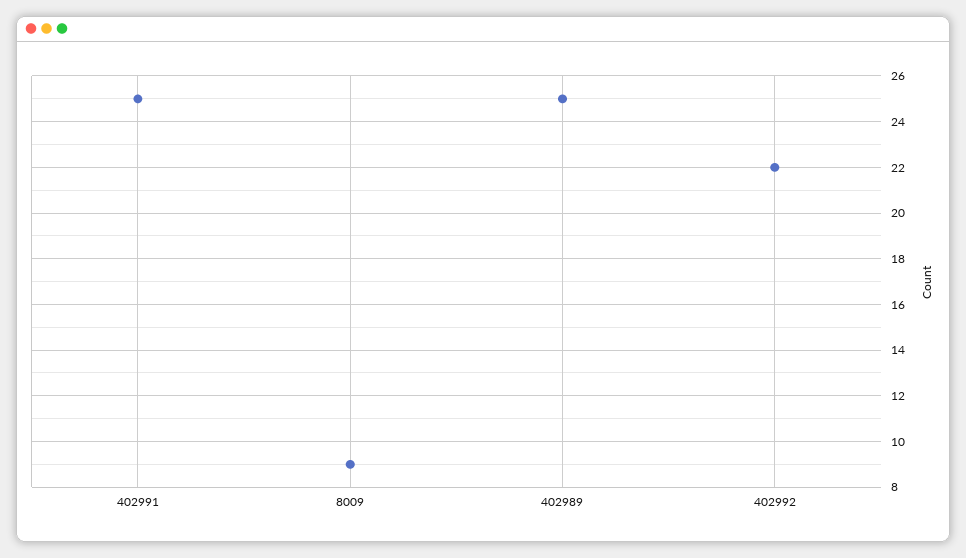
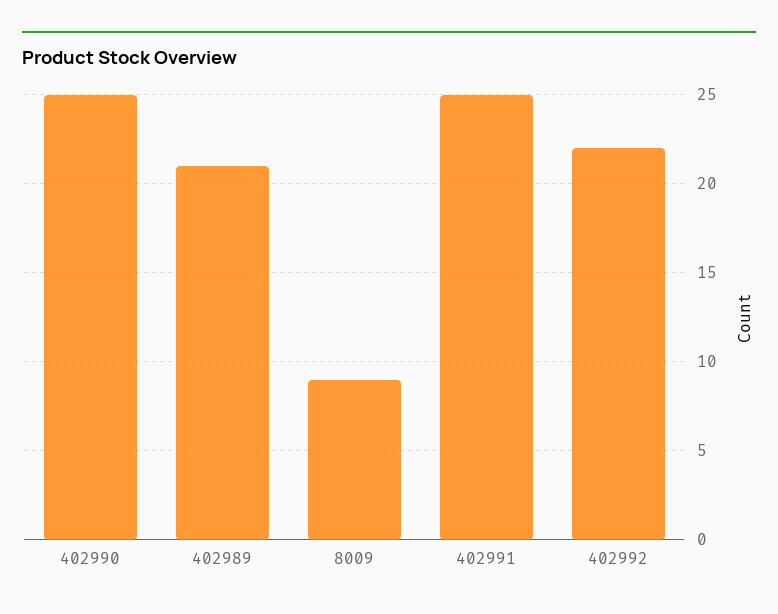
402989: 25 -> 21
402990: none -> 25

